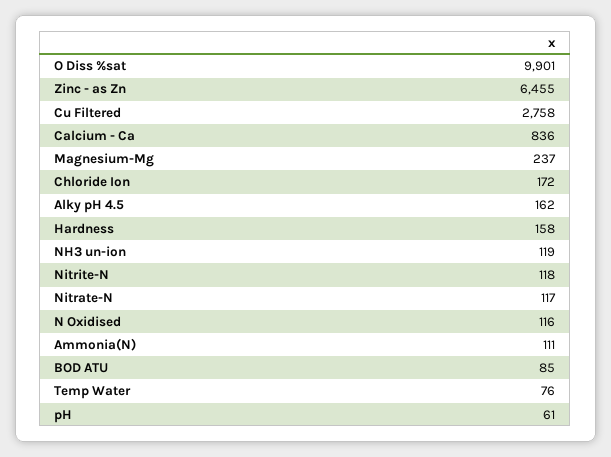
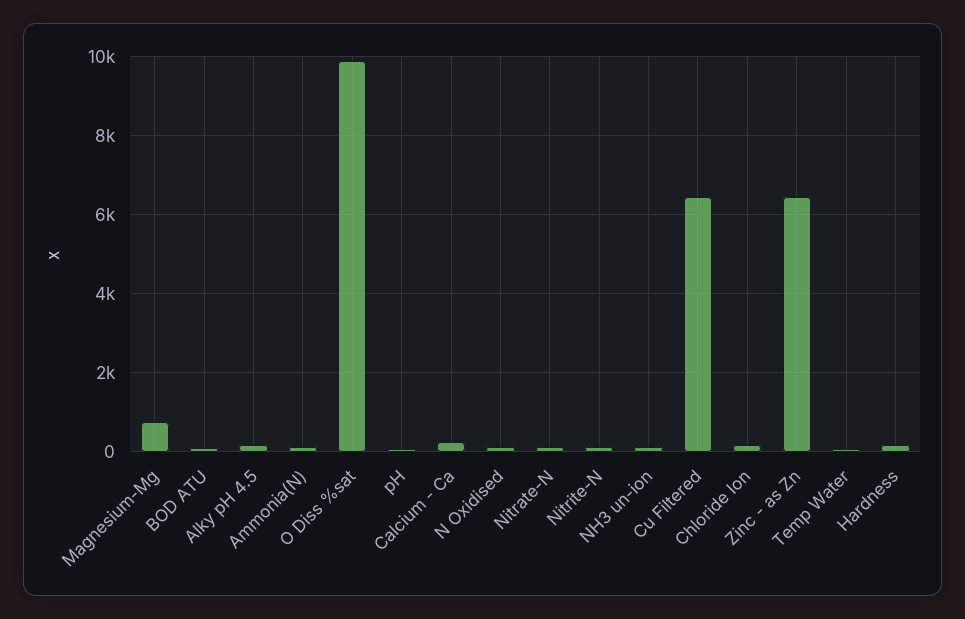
Cu Filtered: 2758 -> 6400
Calcium - Ca: 836 -> 200
Magnesium-Mg: 237 -> 800

